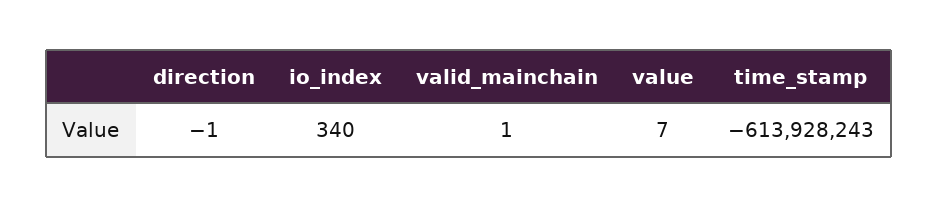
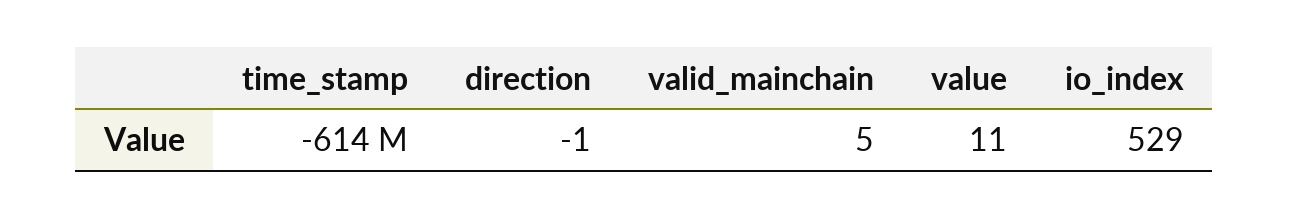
io_index: 340 -> 529
valid_mainchain: 1 -> 5
value: 7 -> 11

